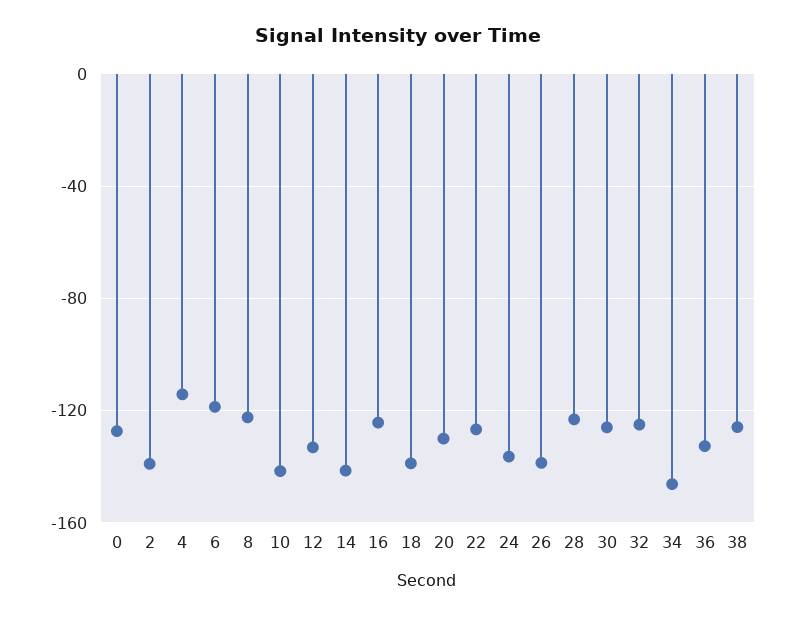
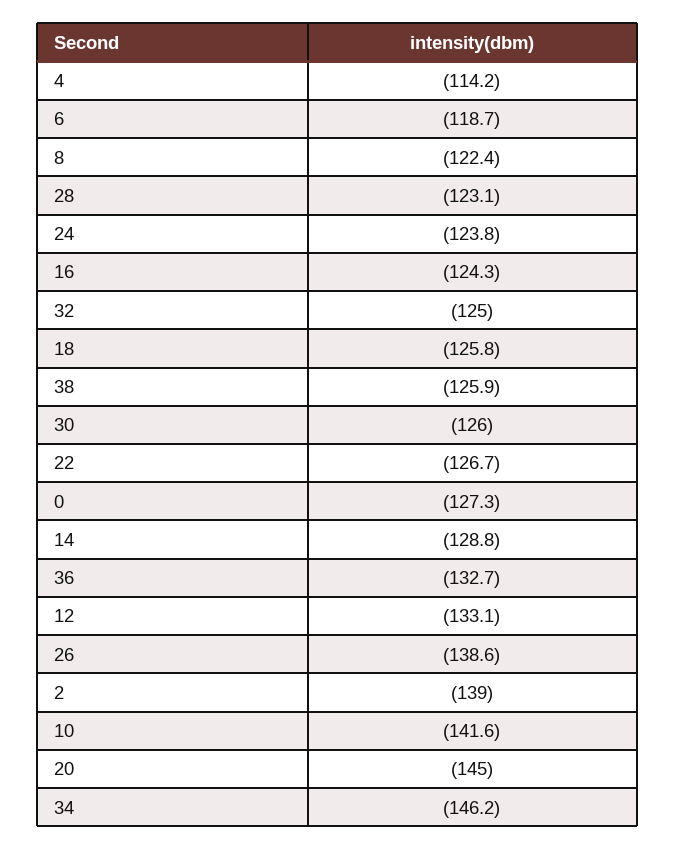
14: -140 -> -128.8
18: -140 -> -125.8
20: -130 -> -145
24: -135 -> -123.8

